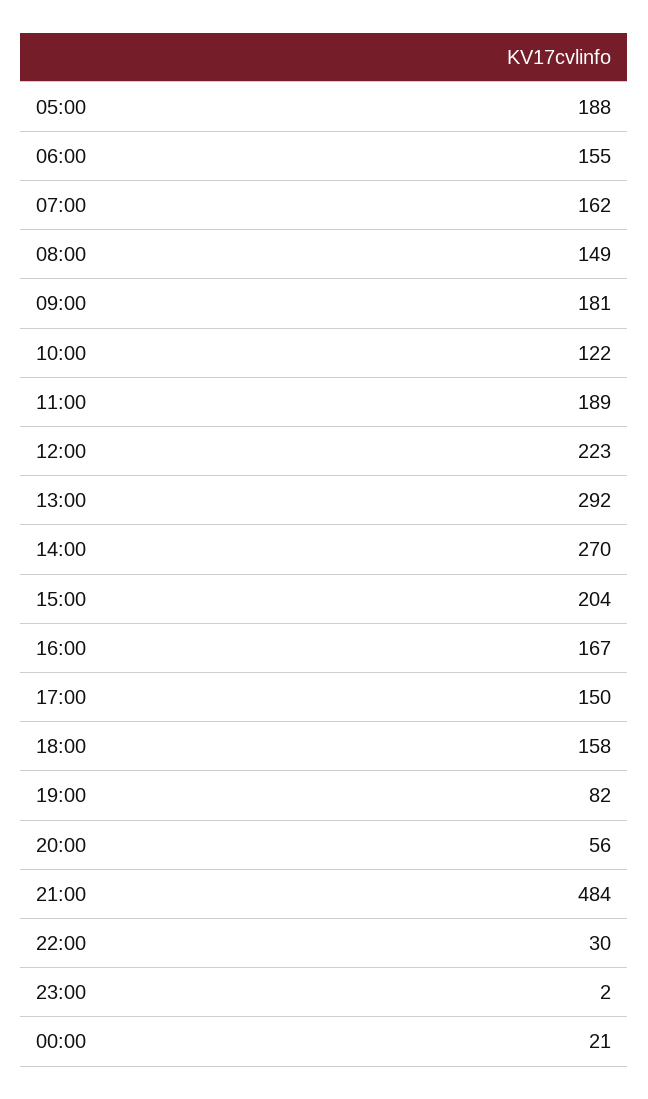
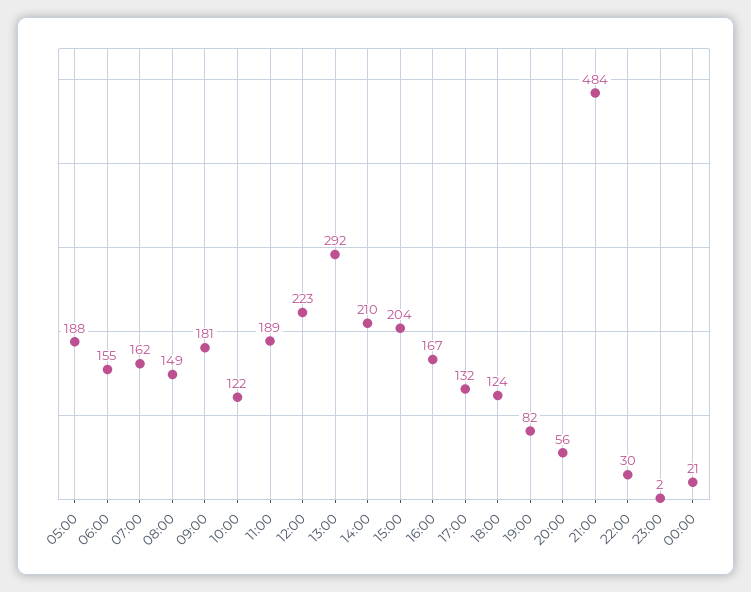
14:00: 270 -> 210
17:00: 150 -> 132
18:00: 158 -> 124

